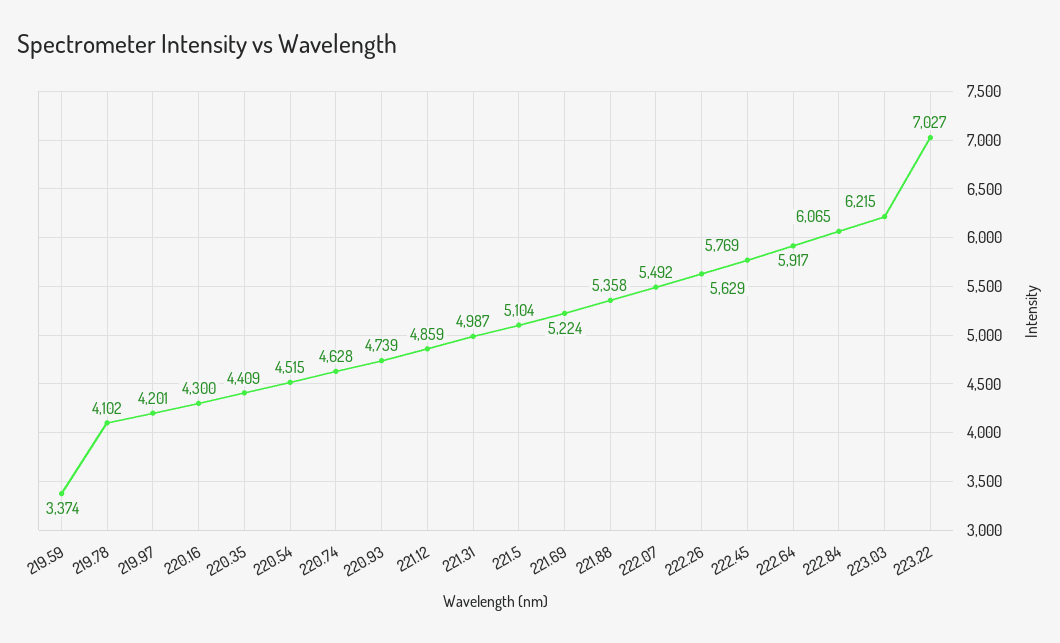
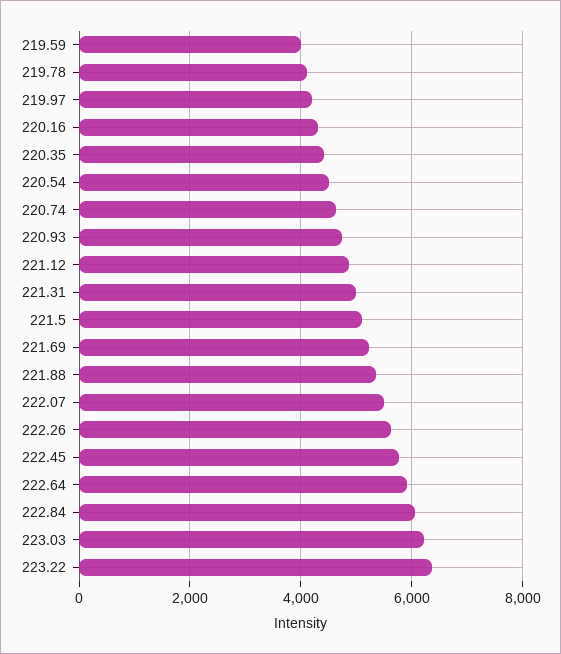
219.59: 3374 -> 4000
223.22: 7027 -> 6400

